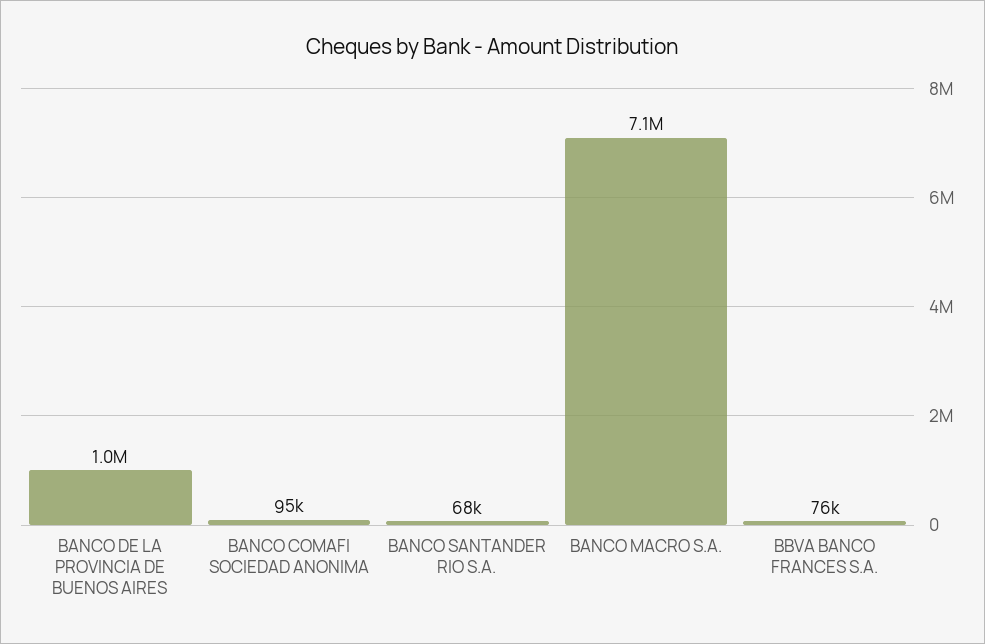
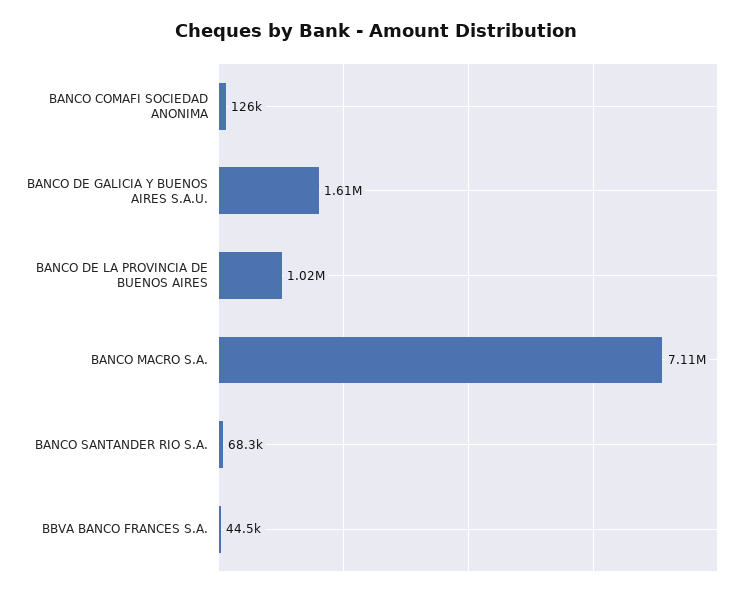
BANCO COMAFI SOCIEDAD ANONIMA: 95000 -> 126000
BBVA BANCO FRANCES S.A.: 76000 -> 44500
BANCO DE GALICIA Y BUENOS AIRES S.A.U.: none -> 1610000

